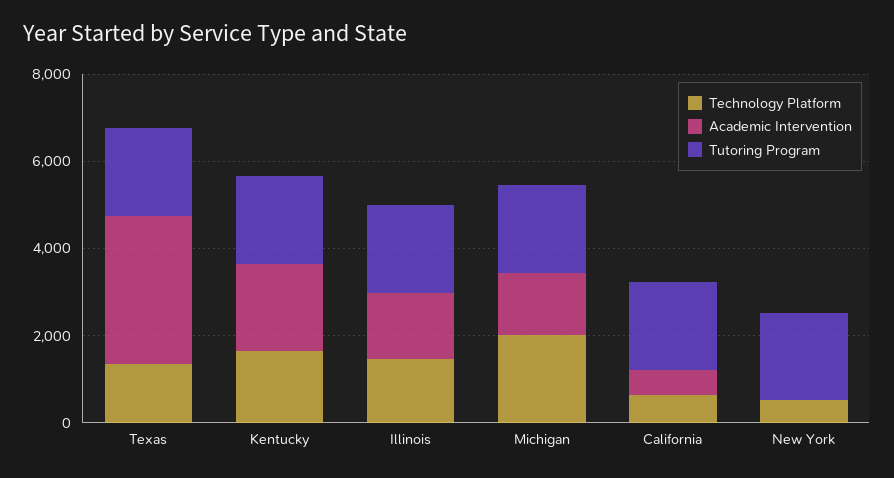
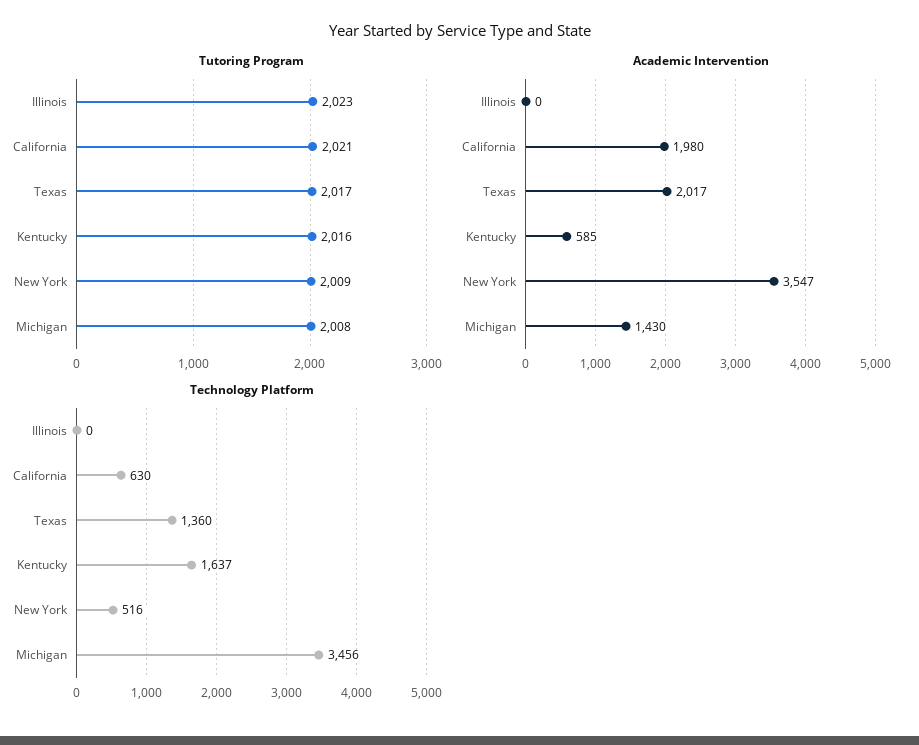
Academic Intervention, Texas: 3500 -> 2017
Academic Intervention, Kentucky: 2000 -> 585
Technology Platform, Illinois: 1500 -> 0
Academic Intervention, Illinois: 1500 -> 0
Technology Platform, Michigan: 2000 -> 3456
Academic Intervention, California: 500 -> 1980
Academic Intervention, New York: 0 -> 3547

